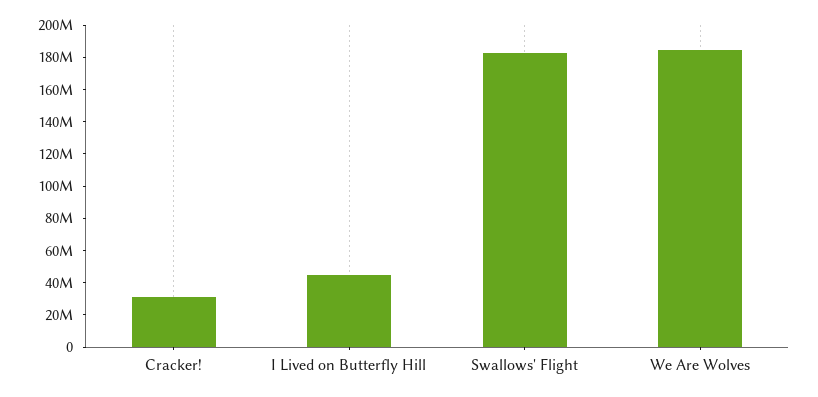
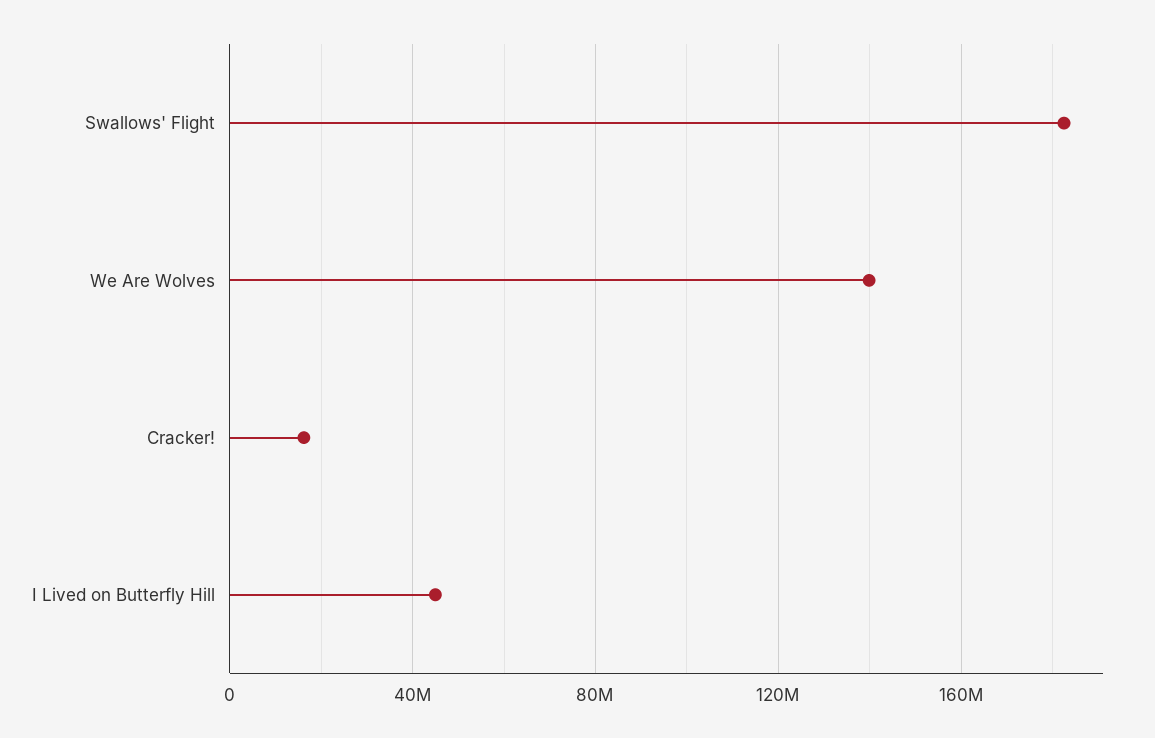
Cracker!: 30000000 -> 15000000
We Are Wolves: 185000000 -> 140000000

